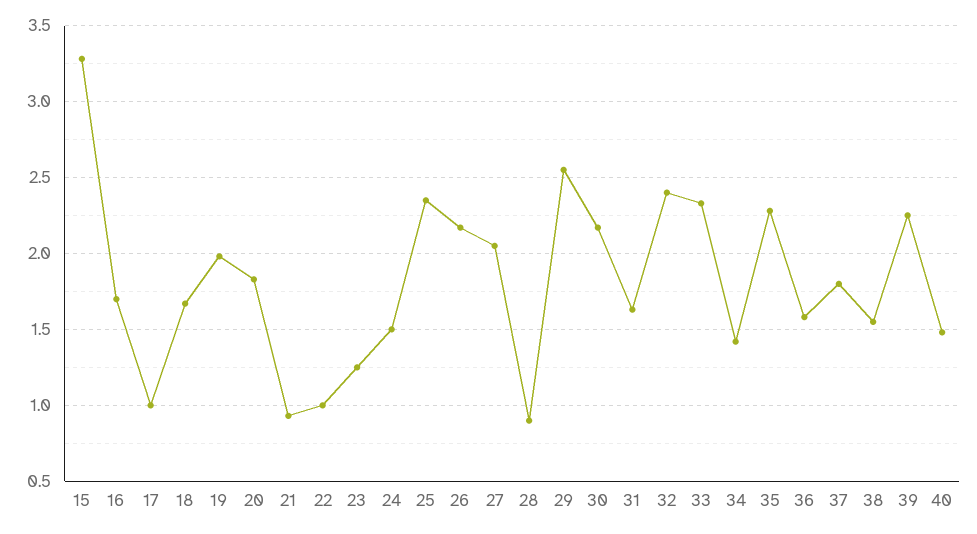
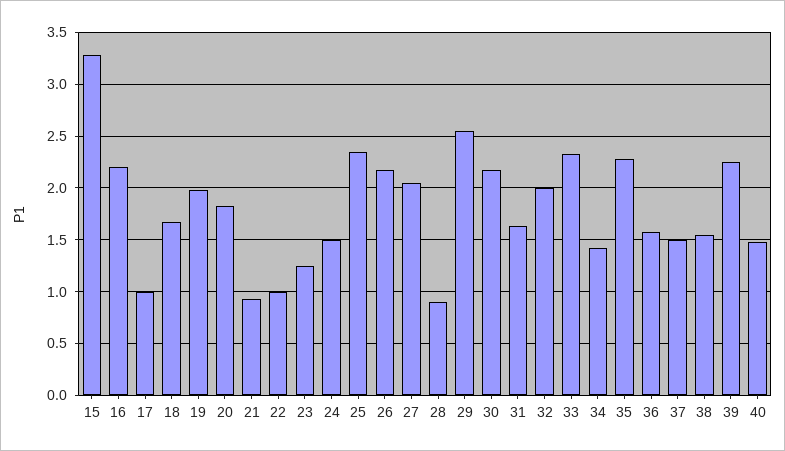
16: 1.7 -> 2.2
32: 2.4 -> 2
37: 1.8 -> 1.5

